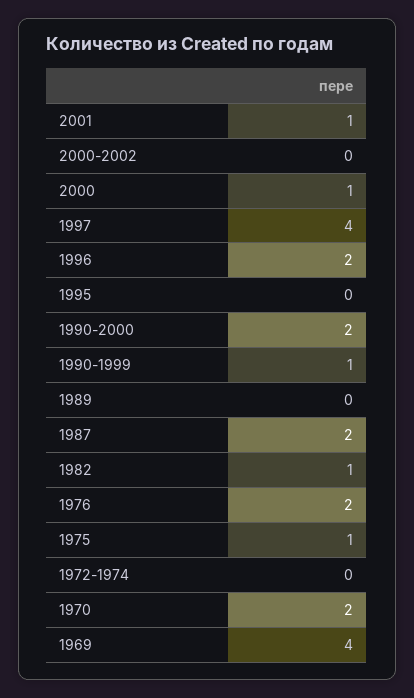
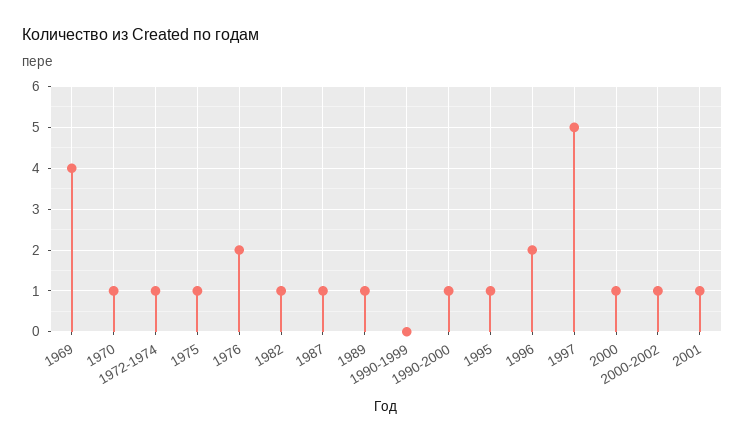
2000-2002: 0 -> 1
1997: 4 -> 5
1995: 0 -> 1
1990-2000: 2 -> 1
1990-1999: 1 -> 0
1989: 0 -> 1
1987: 2 -> 1
1972-1974: 0 -> 1
1970: 2 -> 1

